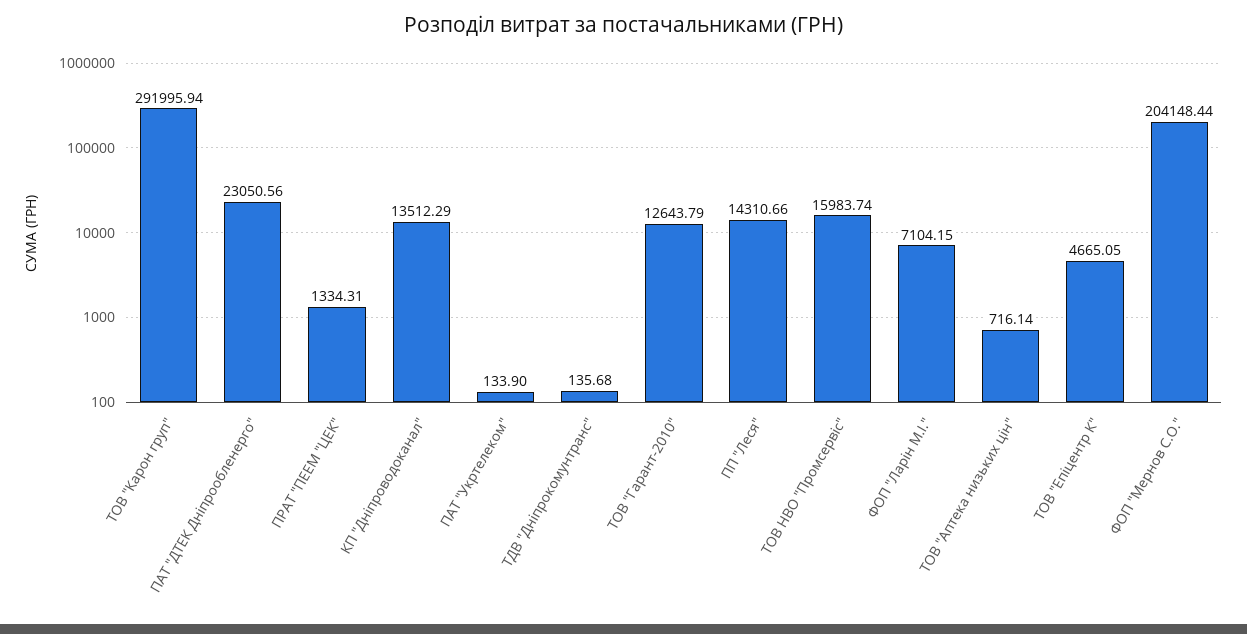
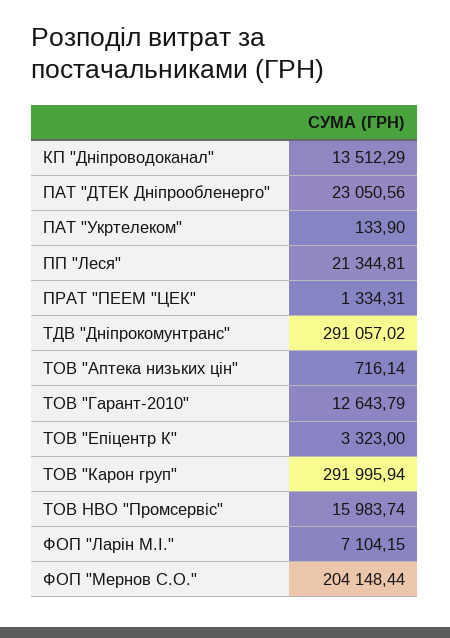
ТДВ "Дніпрокомунтранс": 135.68 -> 291057.02
ПП "Леся": 14310.66 -> 21344.81
ТОВ "Епіцентр К": 4665.05 -> 3323

